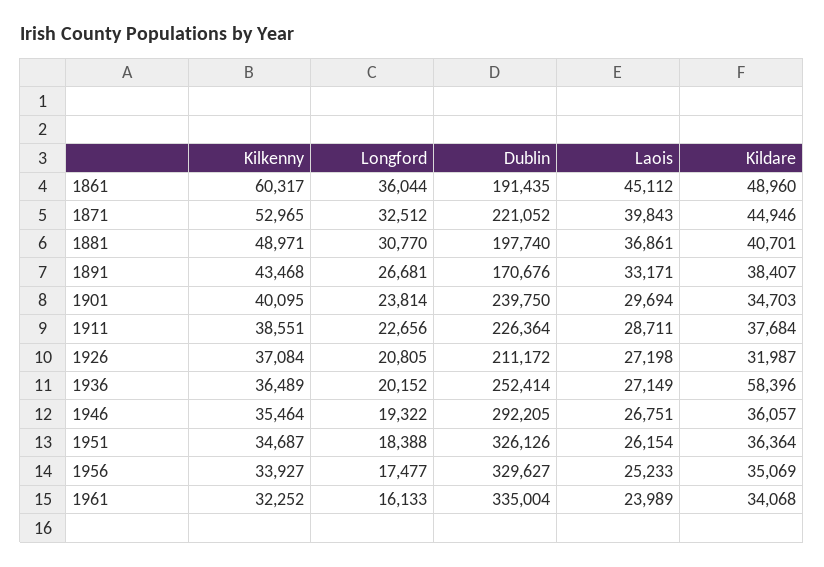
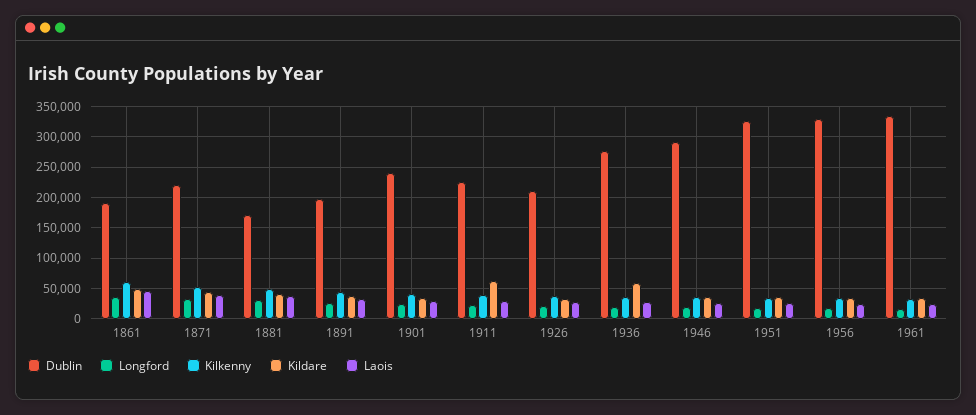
Dublin, 1881: 197740 -> 170000
Dublin, 1891: 170676 -> 200000
Kildare, 1911: 37684 -> 60000
Dublin, 1936: 252414 -> 280000

